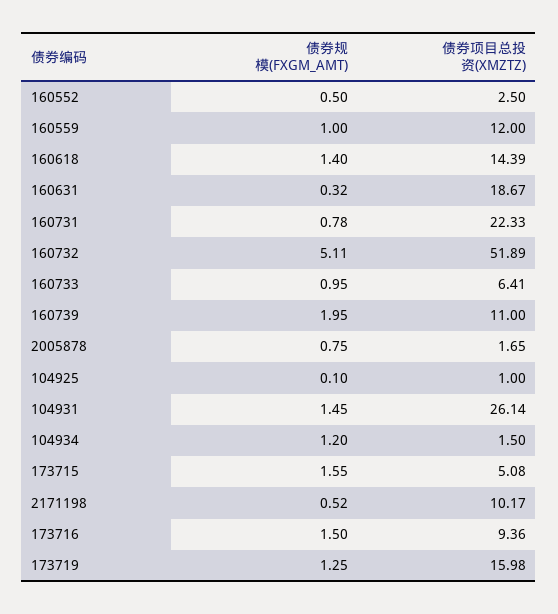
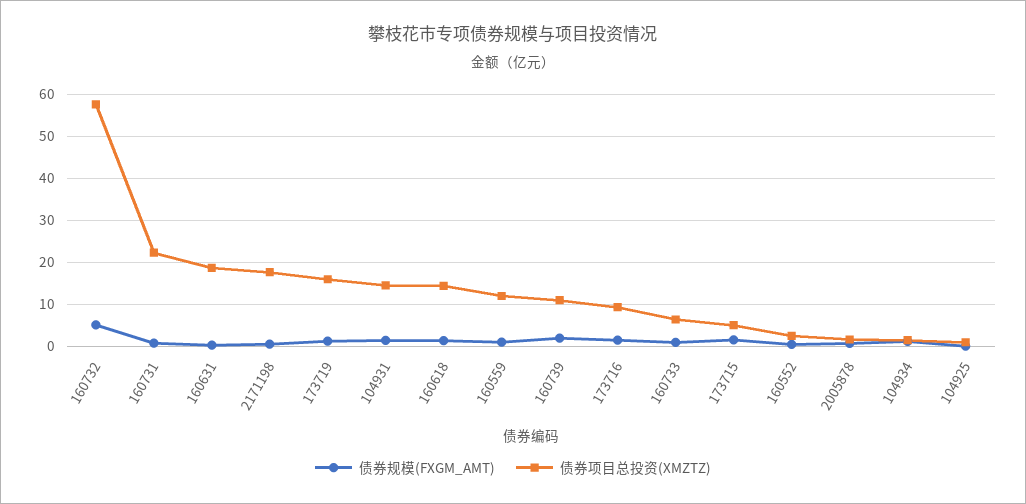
债券项目总投资(XMZTZ), 160732: 51.89 -> 58
债券项目总投资(XMZTZ), 104931: 26.14 -> 14
债券项目总投资(XMZTZ), 2171198: 10.17 -> 18

